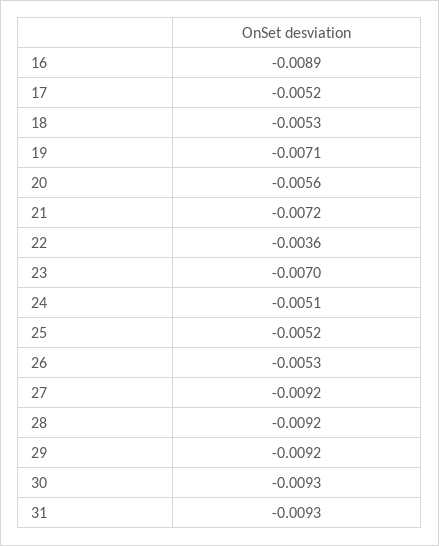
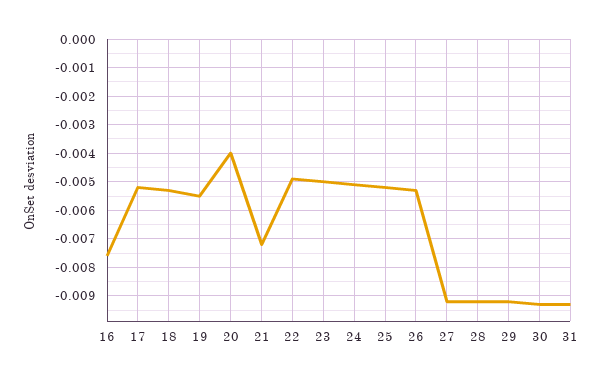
16: -0.0089 -> -0.0075
19: -0.0071 -> -0.0055
20: -0.0056 -> -0.004
22: -0.0036 -> -0.005
23: -0.007 -> -0.005

